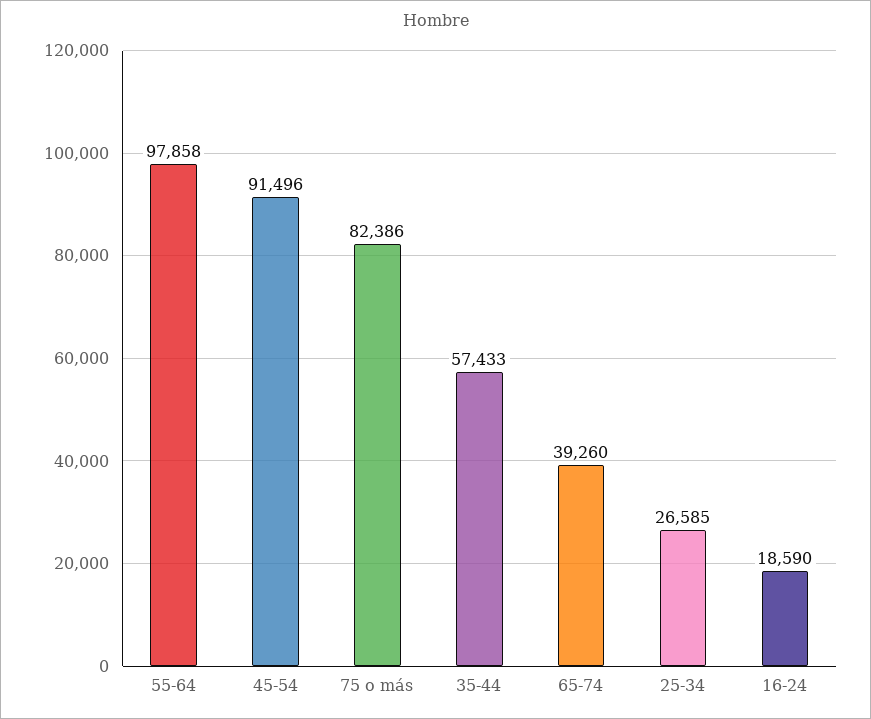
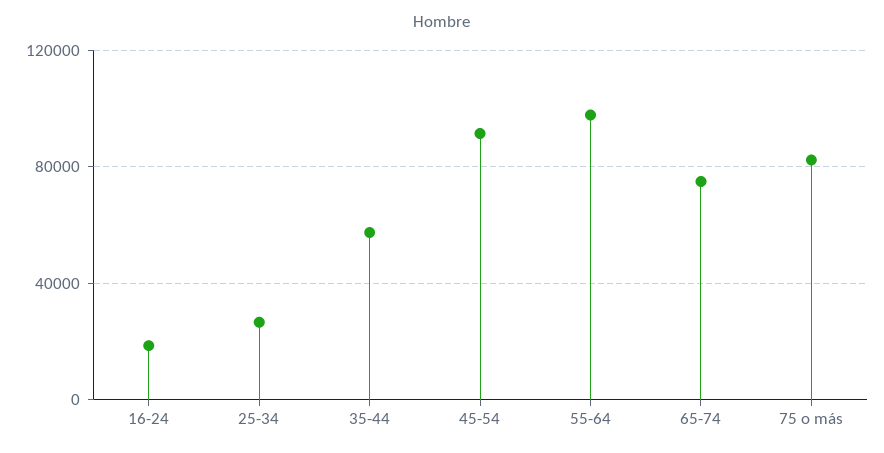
65-74: 39260 -> 75000

